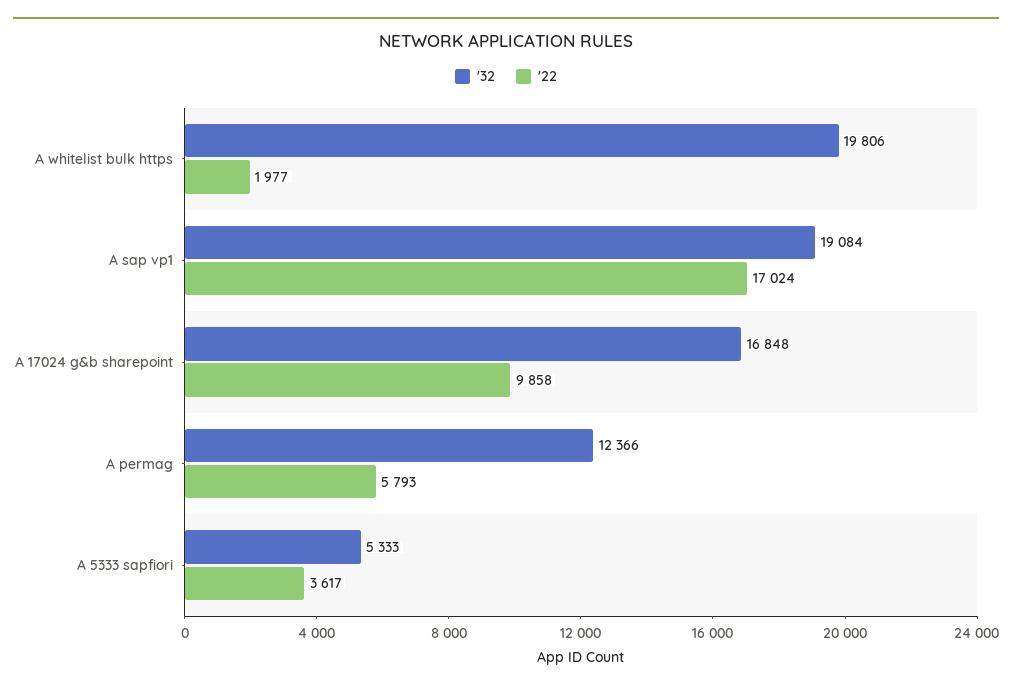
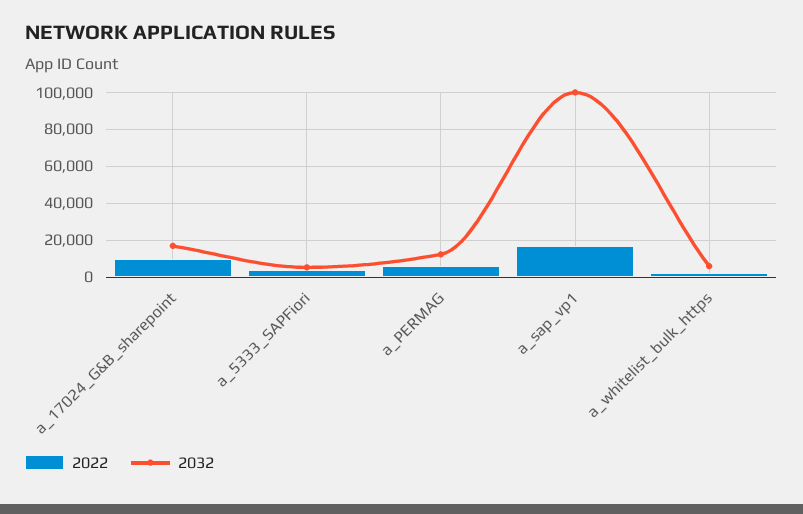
'32, A whitelist bulk https: 19806 -> 5000
'32, A sap vp1: 19084 -> 100000

